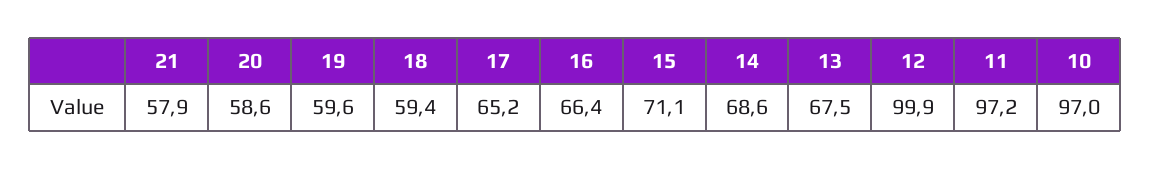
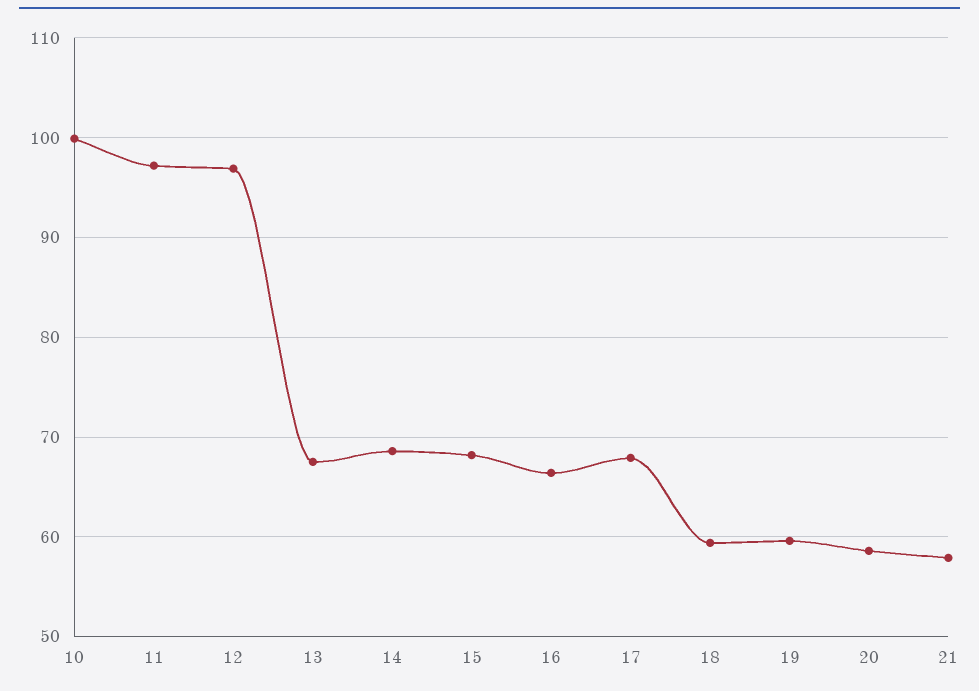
17: 65.2 -> 68
15: 71.1 -> 68
12: 99.9 -> 97
10: 97 -> 100

